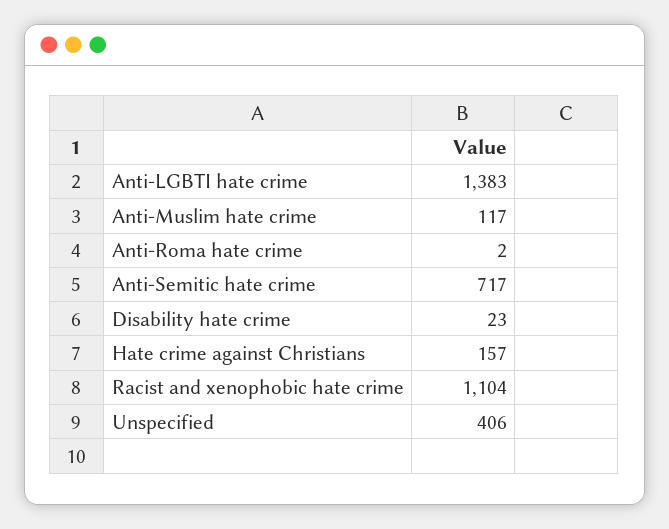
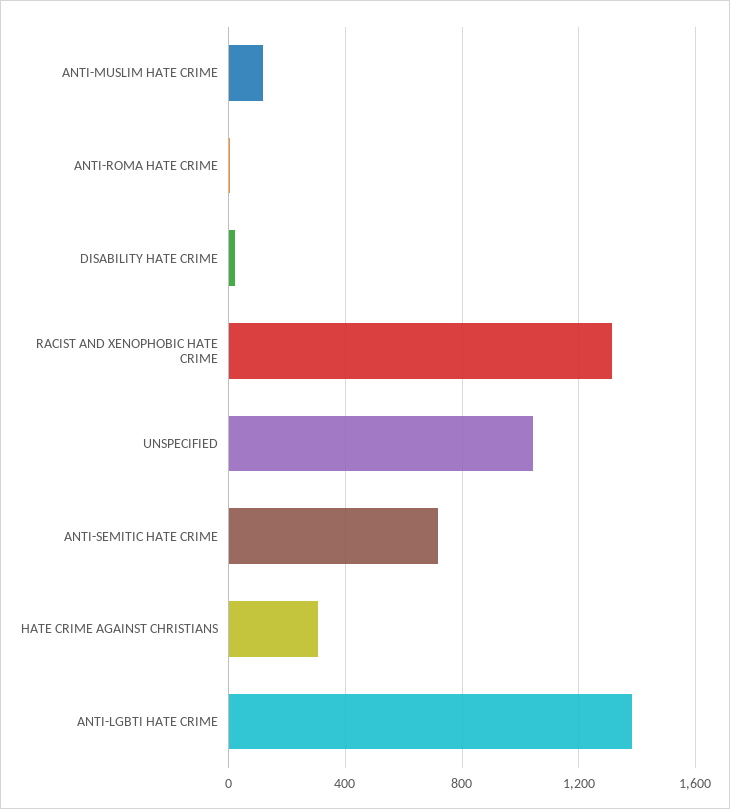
Hate crime against Christians: 157 -> 300
Racist and xenophobic hate crime: 1104 -> 1300
Unspecified: 406 -> 1050

